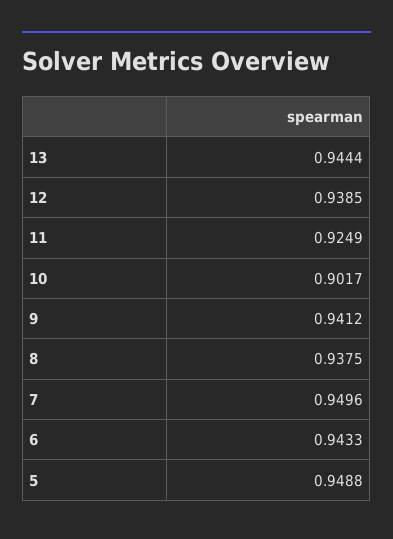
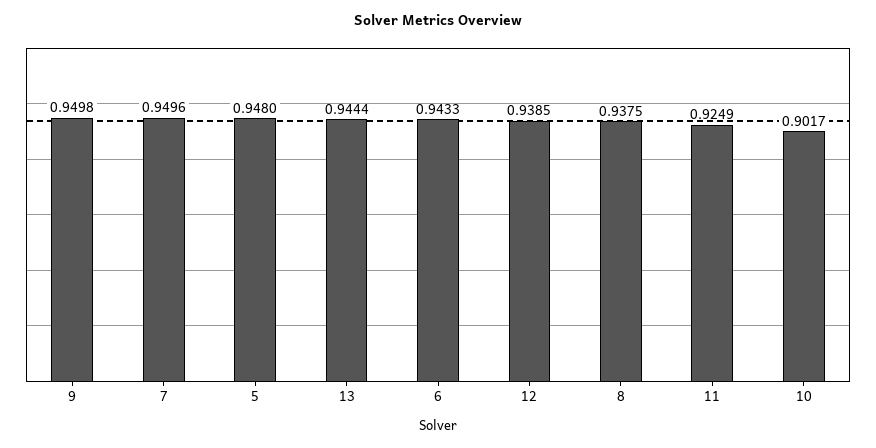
9: 0.9412 -> 0.9498
5: 0.9488 -> 0.948

